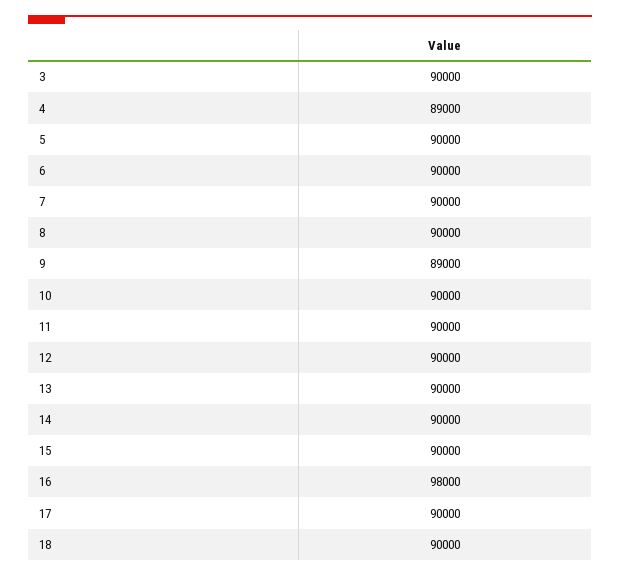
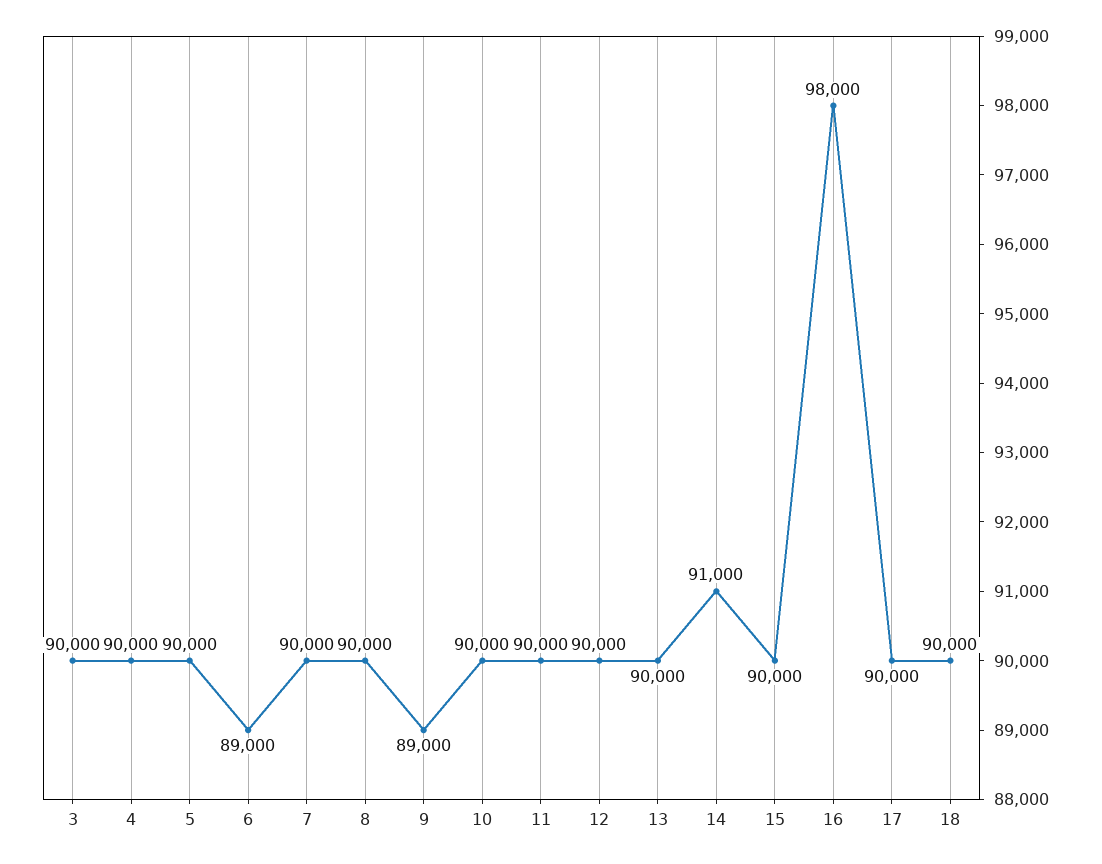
4: 89000 -> 90000
6: 90000 -> 89000
14: 90000 -> 91000

